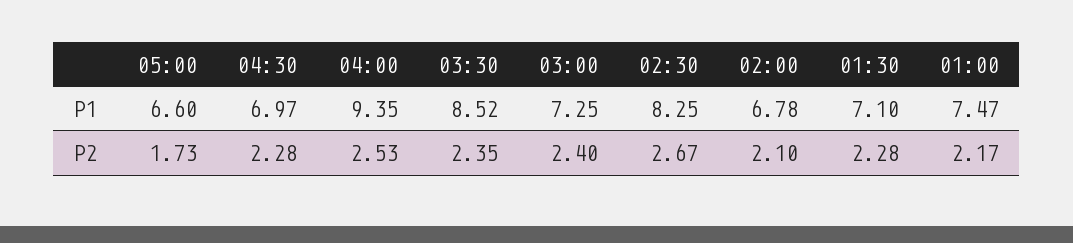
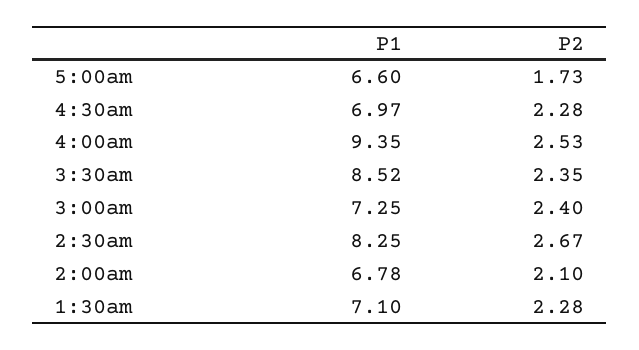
01:00, P1: 7.47 -> none
01:00, P2: 2.17 -> none

